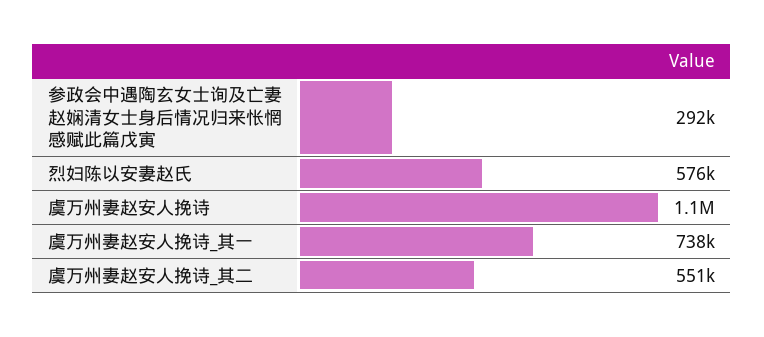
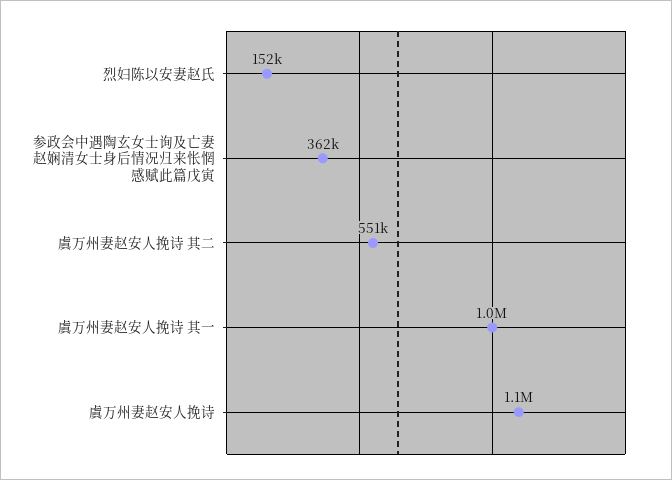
参政会中遇陶玄女士询及亡妻赵娴清女士身后情况归来怅惘感赋此篇戊寅: 292000 -> 362000
烈妇陈以安妻赵氏: 576000 -> 152000
虞万州妻赵安人挽诗_其一: 738000 -> 1000000

